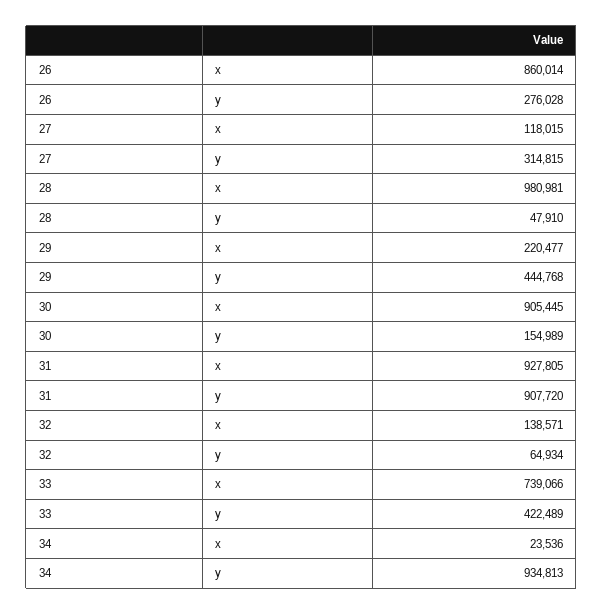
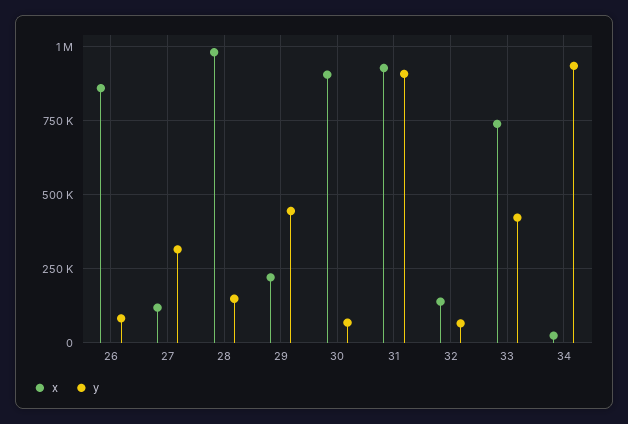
y, 26: 276028 -> 75000
y, 28: 47910 -> 150000
y, 30: 154989 -> 75000

